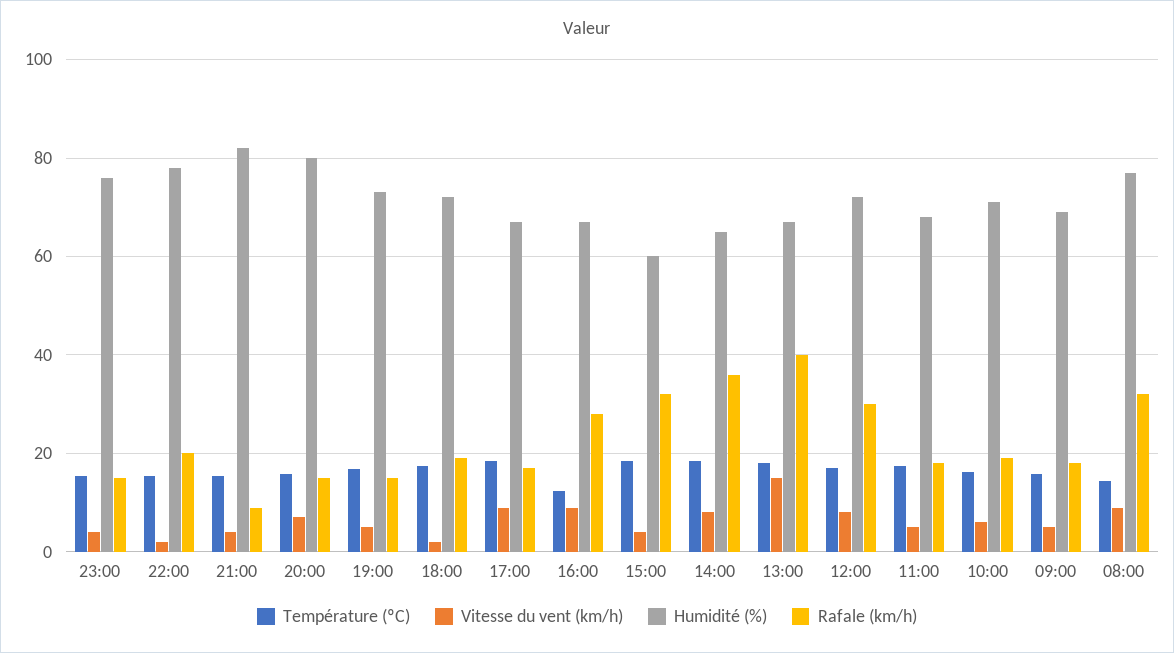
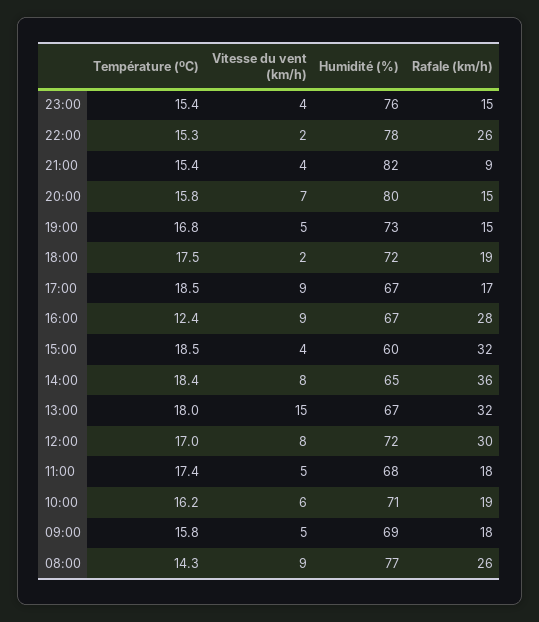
Rafale (km/h), 22:00: 20 -> 26
Rafale (km/h), 13:00: 40 -> 32
Rafale (km/h), 08:00: 32 -> 26

